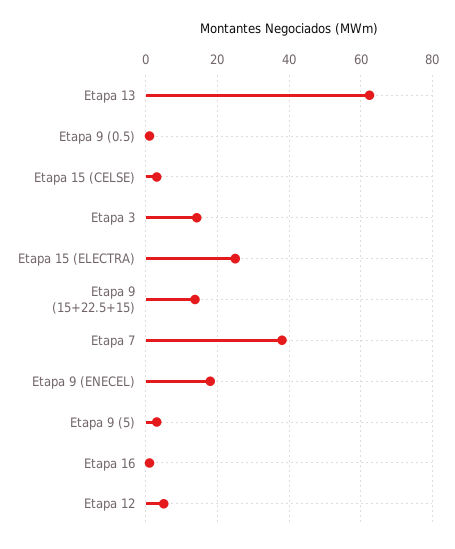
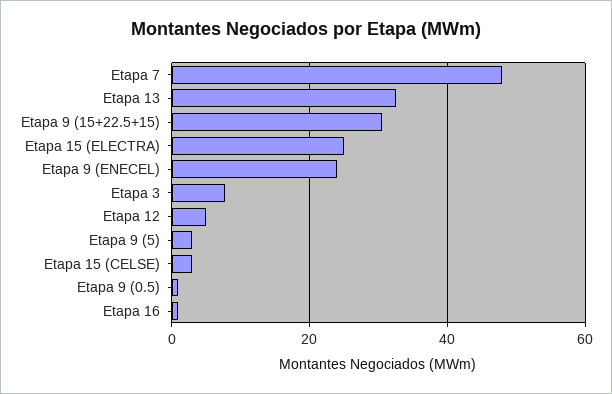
Etapa 13: 62 -> 32
Etapa 3: 14 -> 8
Etapa 9 (15+22.5+15): 14 -> 30
Etapa 7: 38 -> 48
Etapa 9 (ENECEL): 18 -> 24

